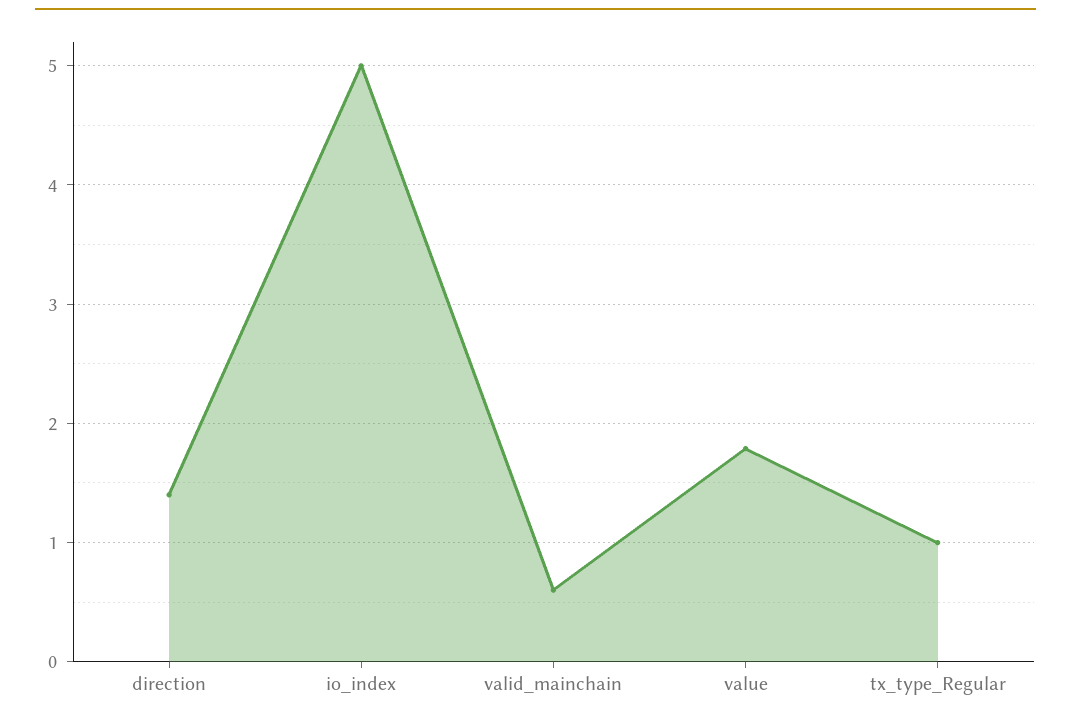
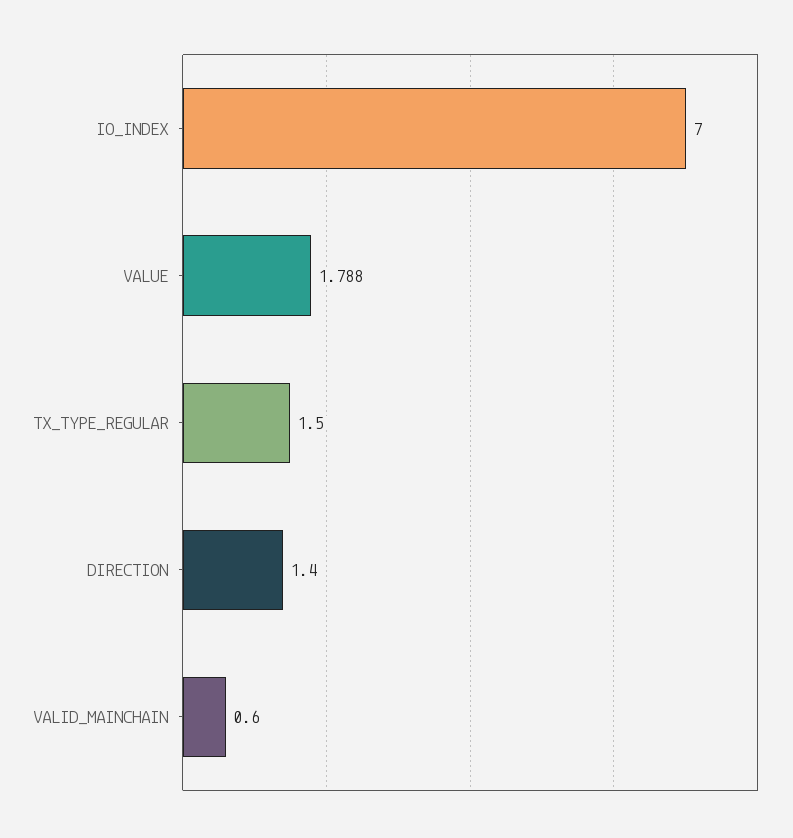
io_index: 5 -> 7
tx_type_Regular: 1 -> 1.5

